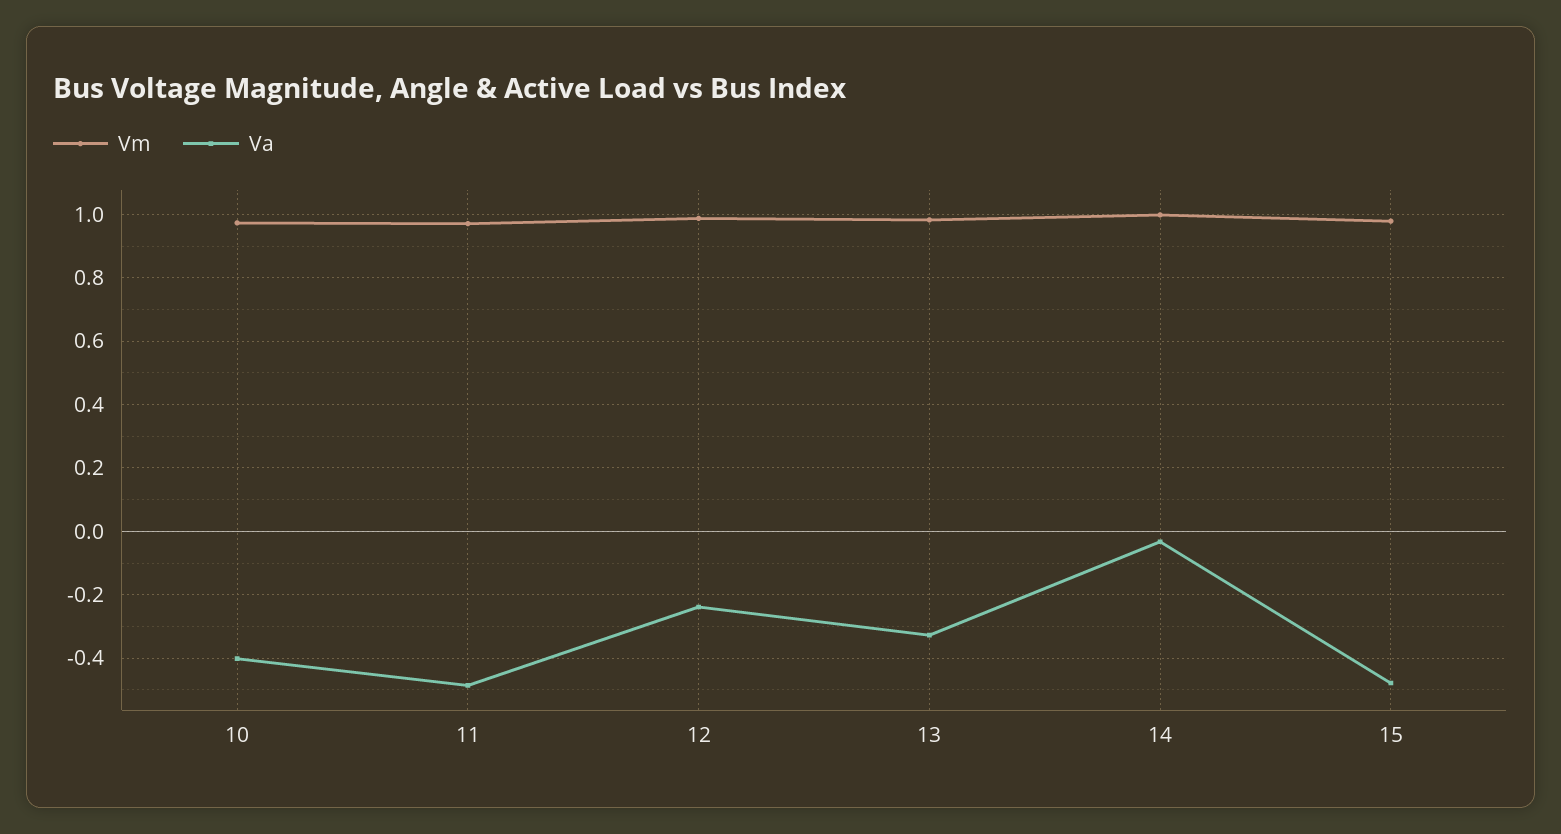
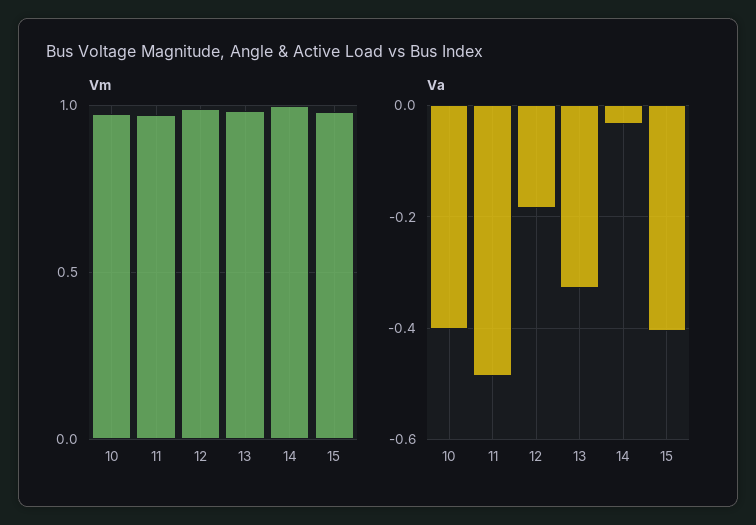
Va, 12: -0.24 -> -0.18
Va, 15: -0.48 -> -0.4

